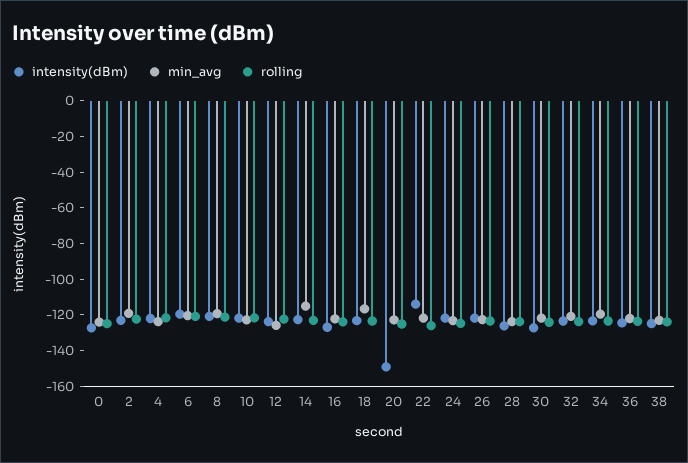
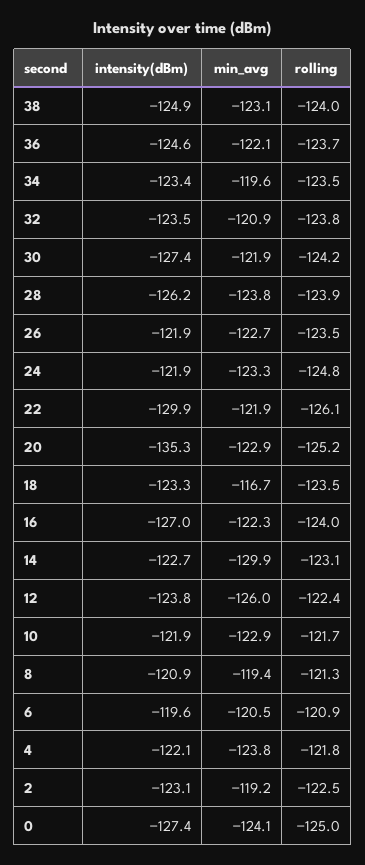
min_avg, 14: -115 -> -129.9
intensity(dBm), 20: -150 -> -135.3
intensity(dBm), 22: -115 -> -129.9

